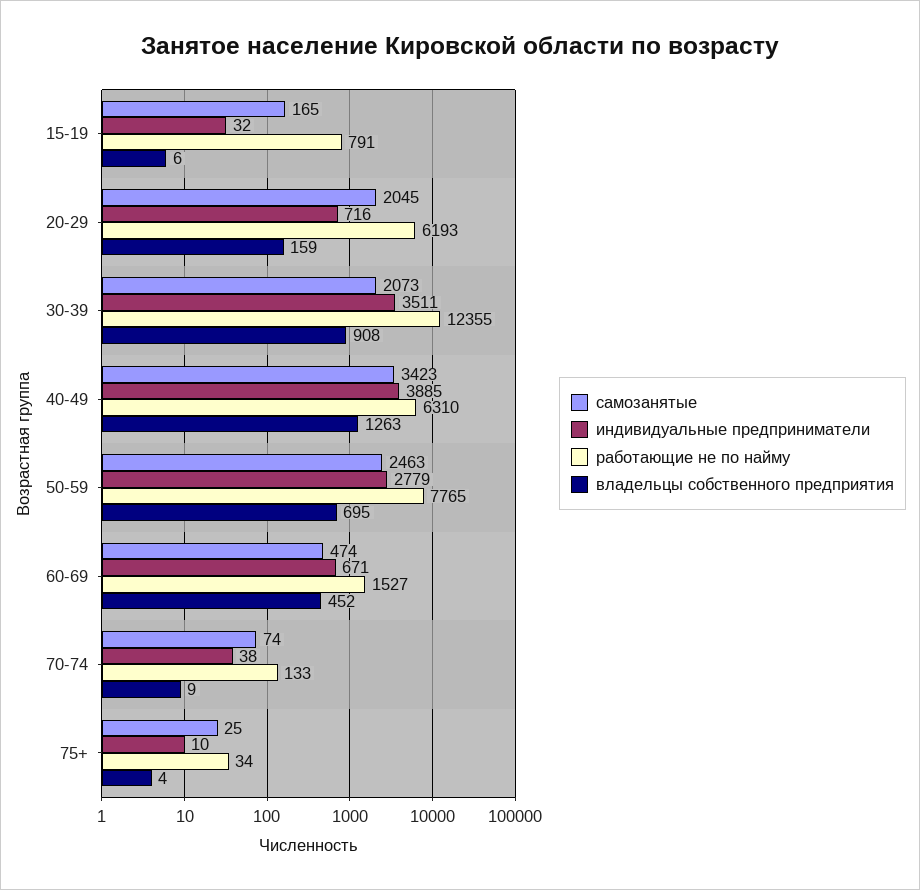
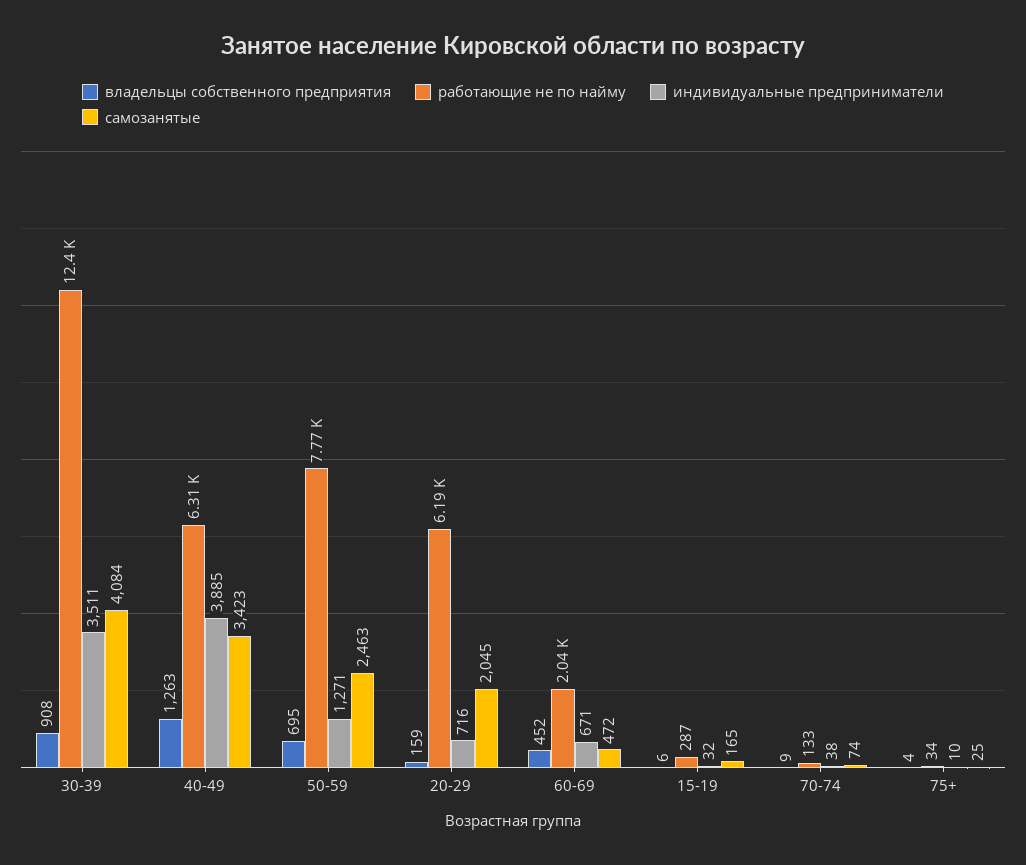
работающие не по найму, 15-19: 791 -> 287
самозанятые, 30-39: 2073 -> 4084
индивидуальные предприниматели, 50-59: 2779 -> 1271
самозанятые, 60-69: 474 -> 472
работающие не по найму, 60-69: 1527 -> 2040

